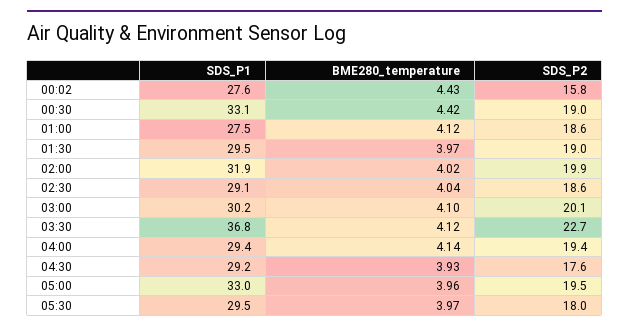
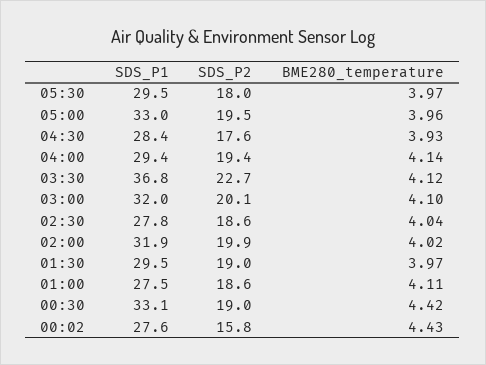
BME280_temperature, 01:00: 4.12 -> 4.11
SDS_P1, 02:30: 29.1 -> 27.8
SDS_P1, 03:00: 30.2 -> 32
SDS_P1, 04:30: 29.2 -> 28.4

